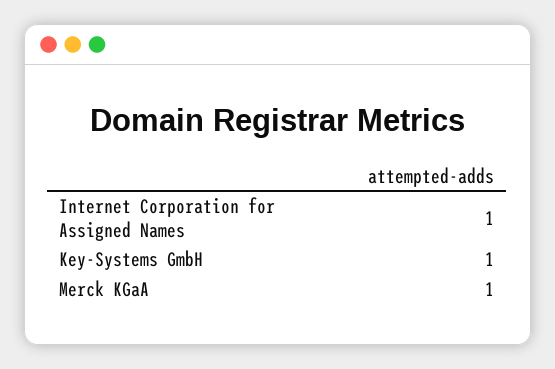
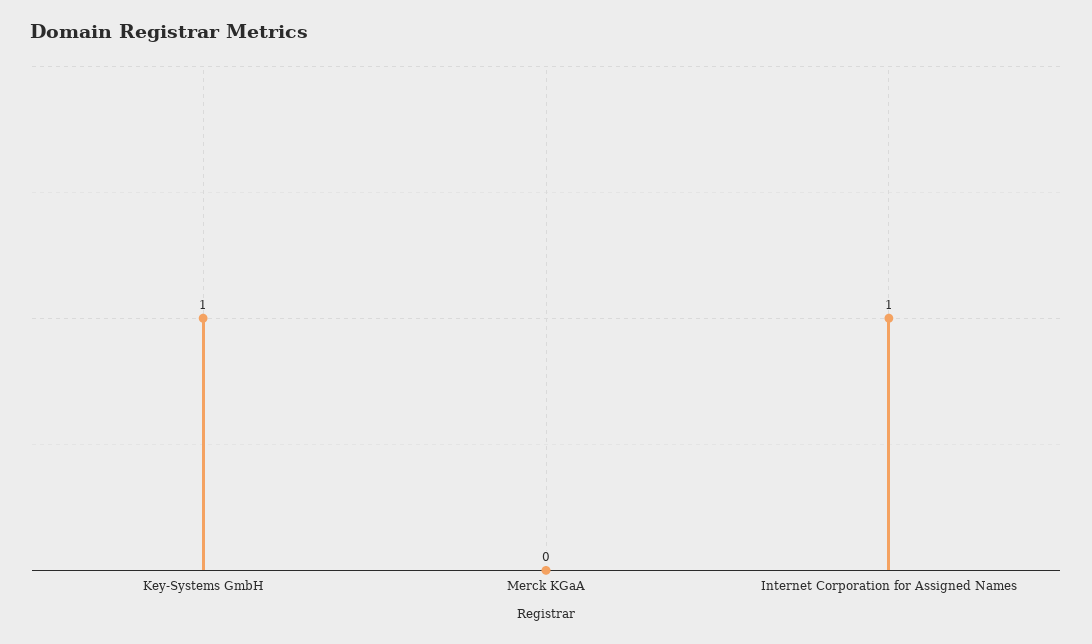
Merck KGaA: 1 -> 0

